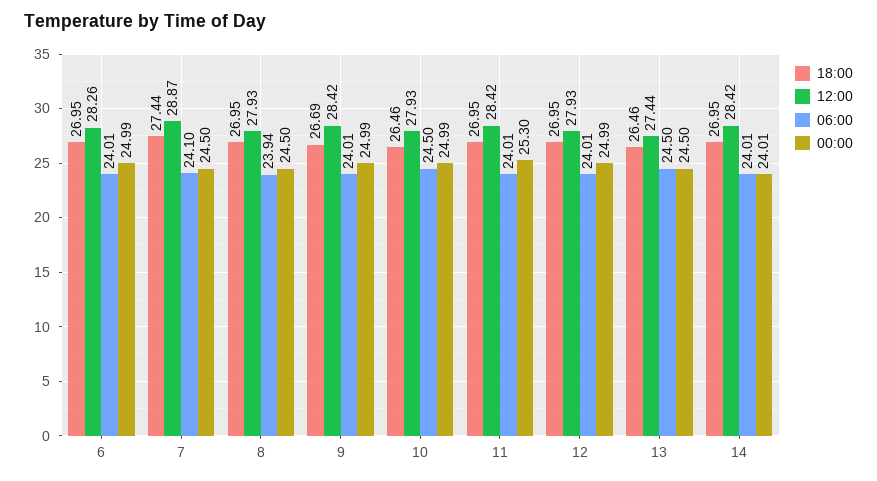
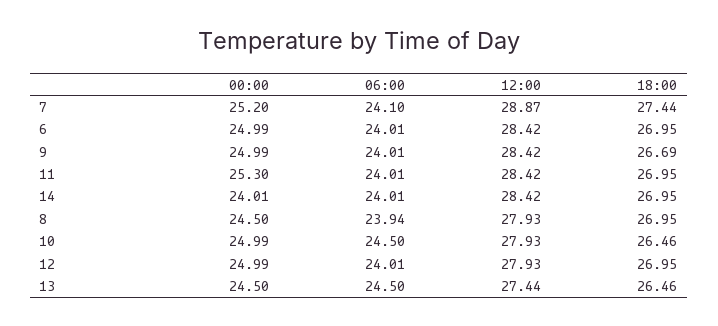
12:00, 6: 28.26 -> 28.42
00:00, 7: 24.5 -> 25.2

